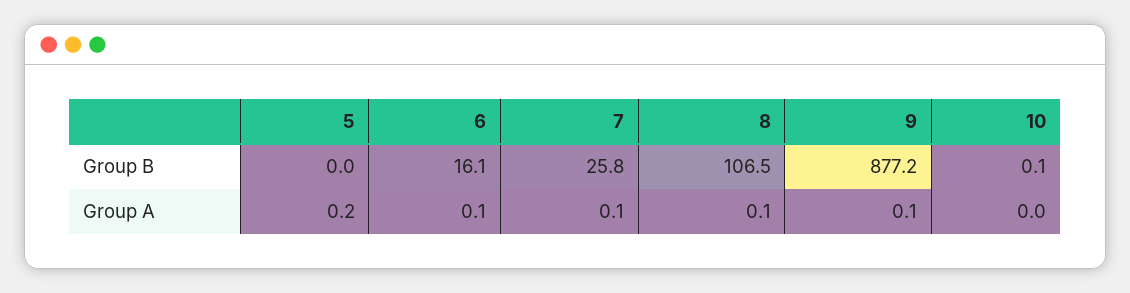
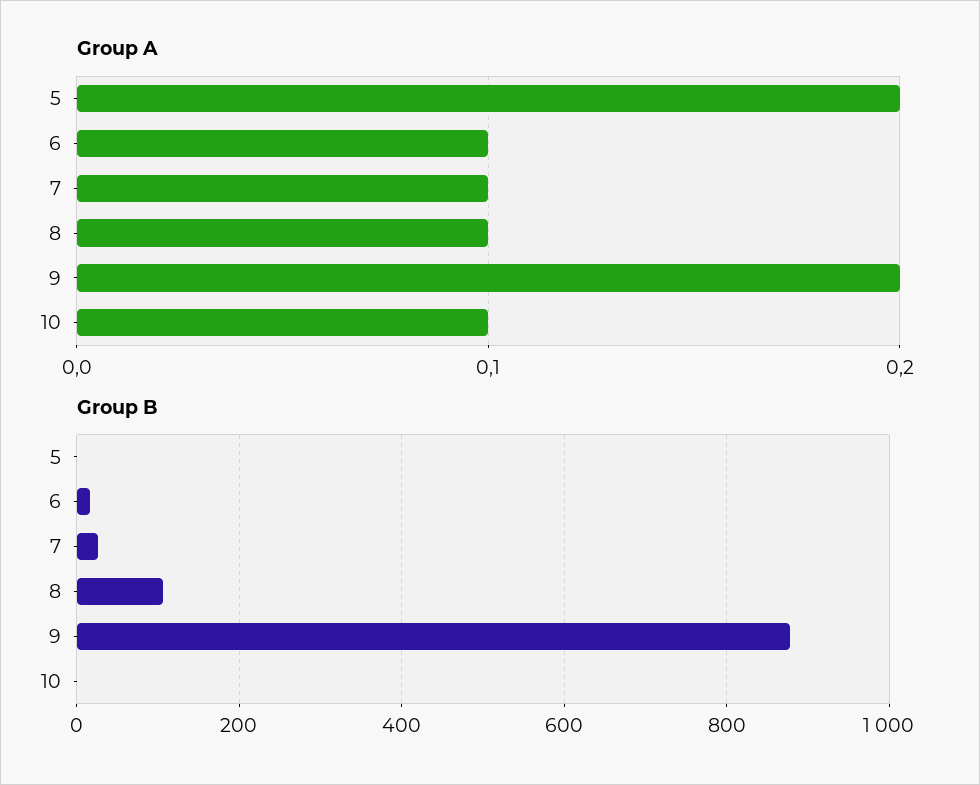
Group A, 9: 0.1 -> 0.2
Group A, 10: 0 -> 0.1

